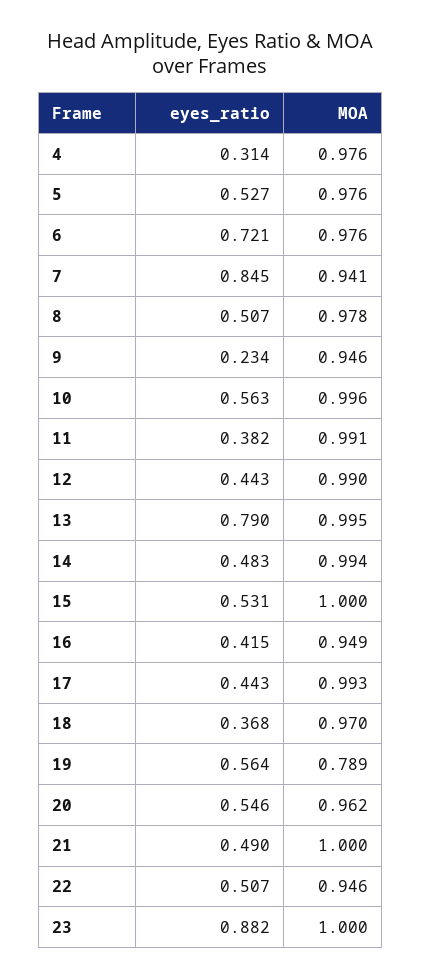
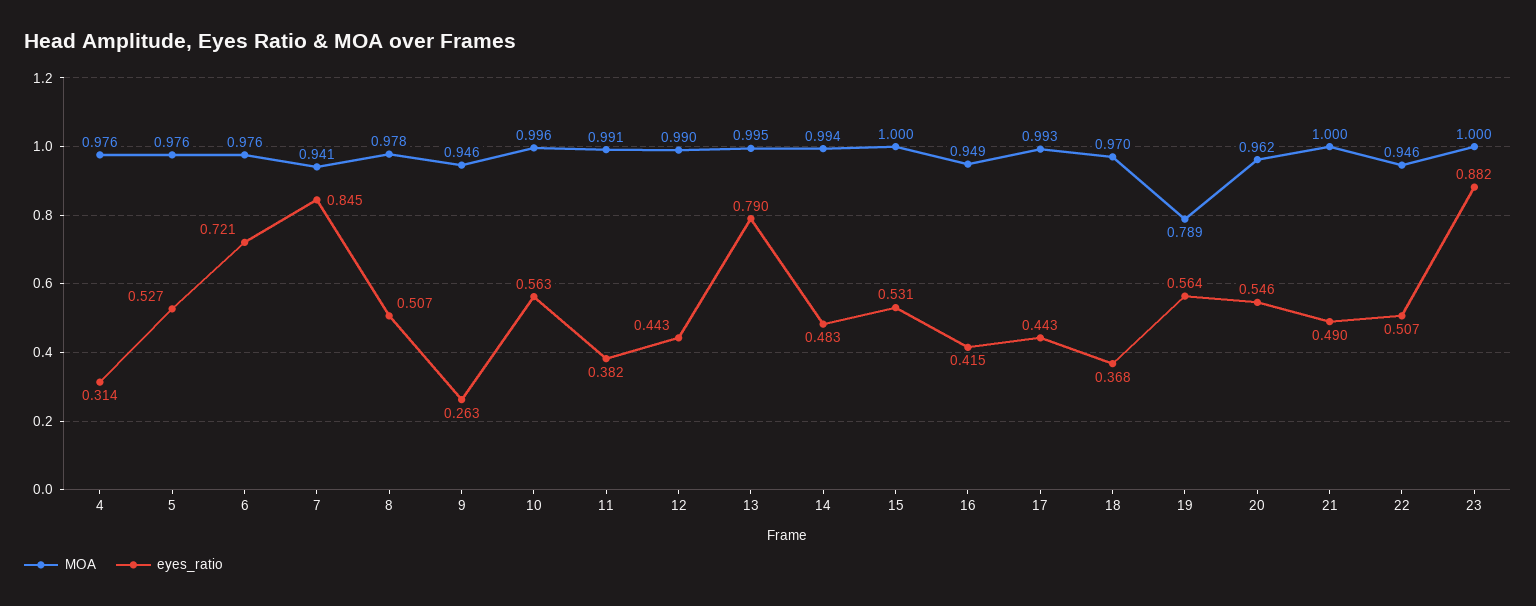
eyes_ratio, 9: 0.234 -> 0.263

